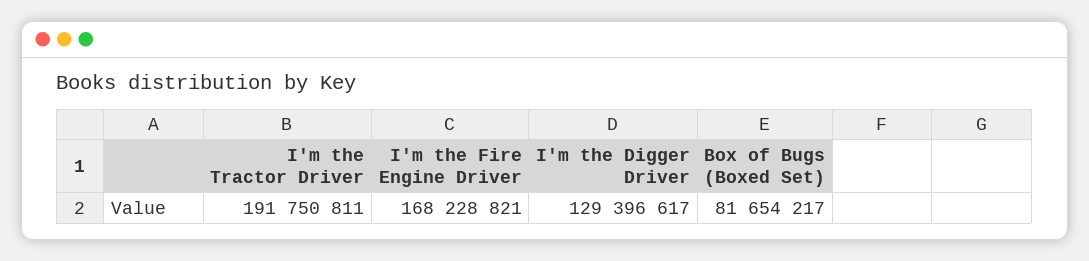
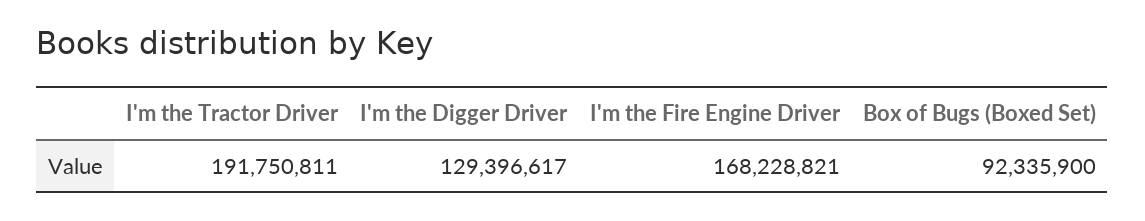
Box of Bugs (Boxed Set): 81654217 -> 92335900

